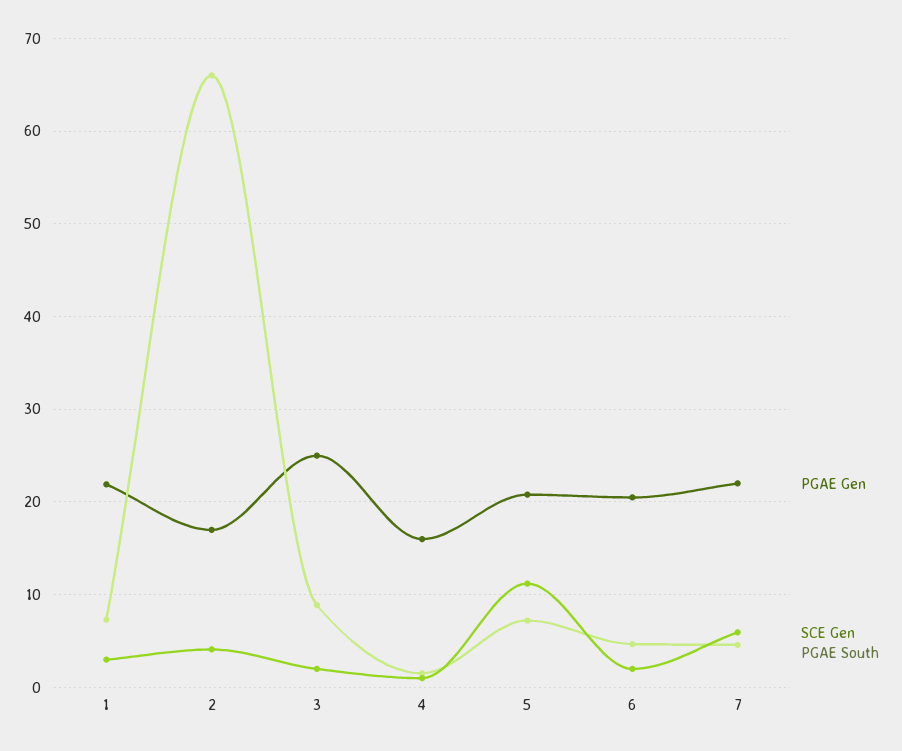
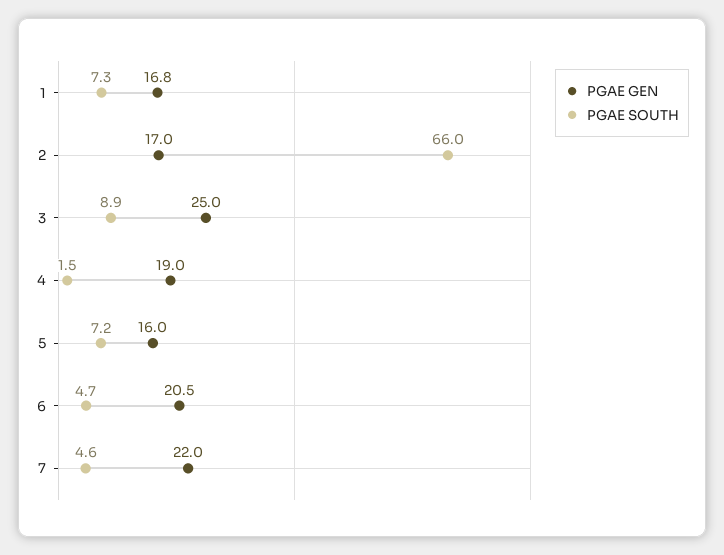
PGAE Gen, 1: 22 -> 16.8
SCE Gen, 1: 3 -> none
SCE Gen, 2: 4 -> none
SCE Gen, 3: 2 -> none
PGAE Gen, 4: 16 -> 19
SCE Gen, 4: 1 -> none
PGAE Gen, 5: 21 -> 16
SCE Gen, 5: 11 -> none
SCE Gen, 6: 2 -> none
SCE Gen, 7: 6 -> none

